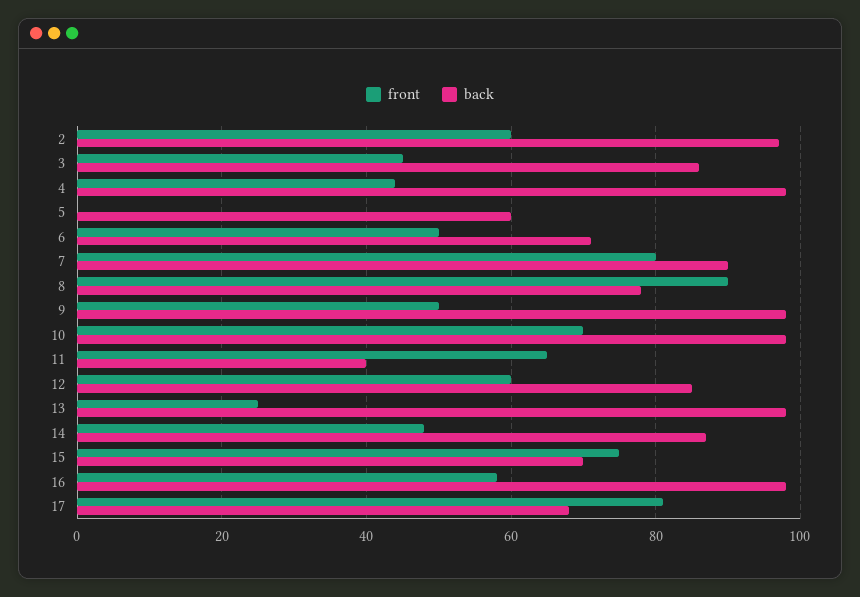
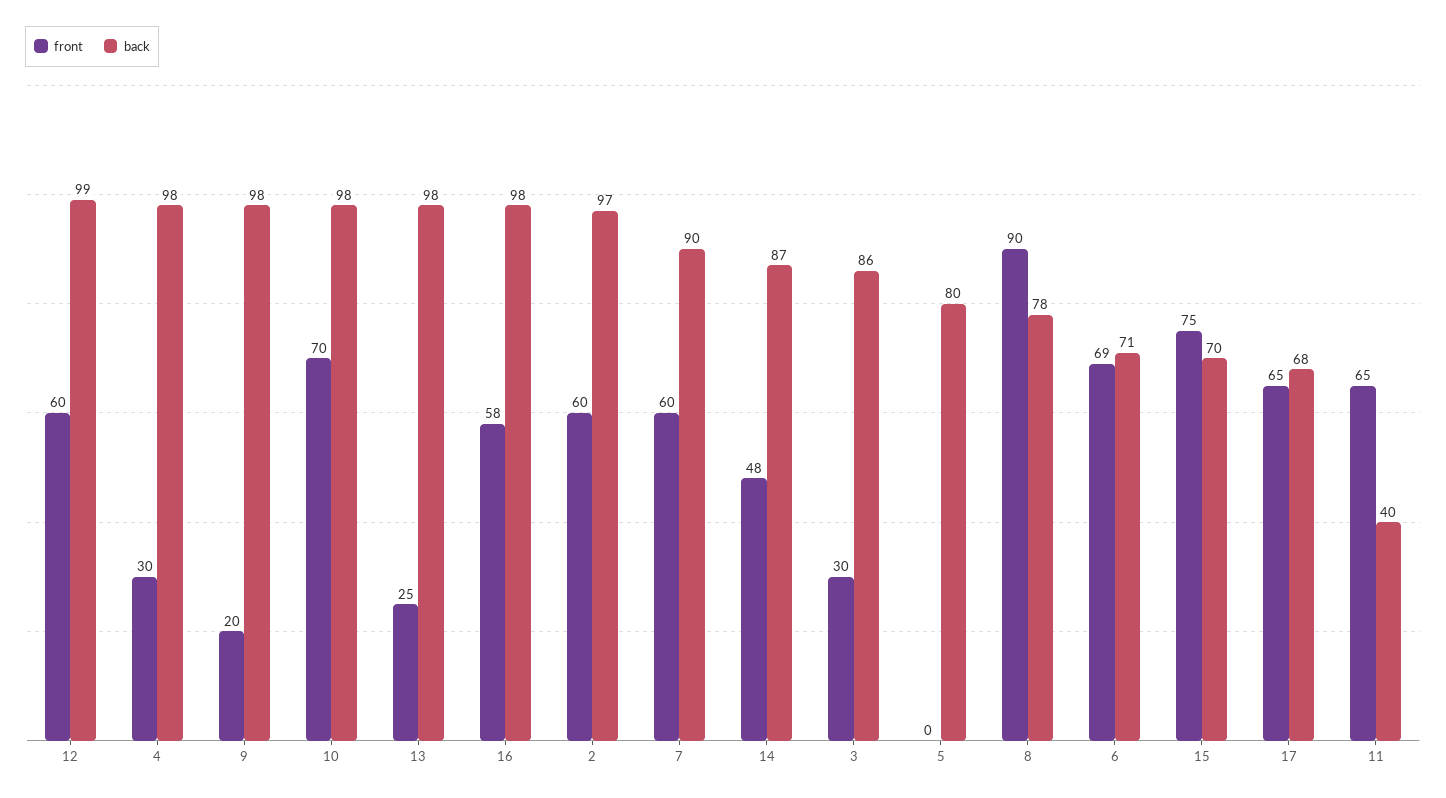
front, 3: 45 -> 30
front, 4: 45 -> 30
back, 5: 60 -> 80
front, 6: 50 -> 69
front, 7: 80 -> 60
front, 9: 50 -> 20
back, 12: 85 -> 99
front, 17: 80 -> 65

